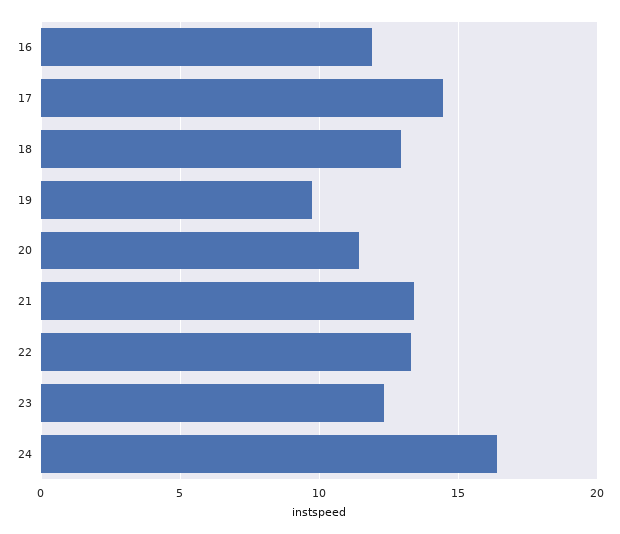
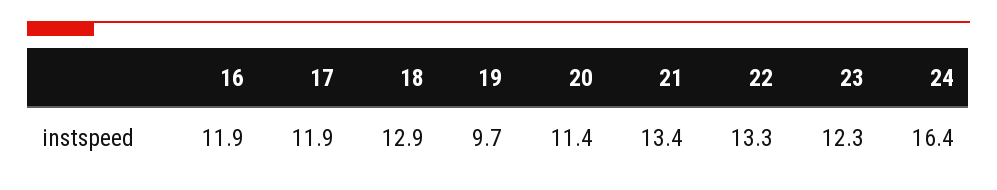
17: 14.5 -> 11.9

